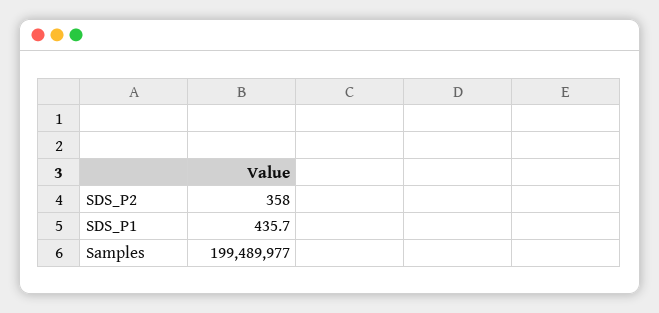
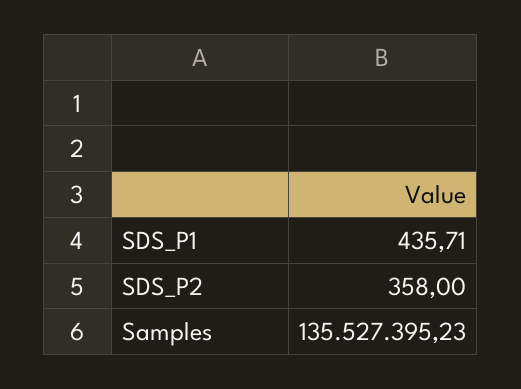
Samples: 199489977 -> 135527395.23

